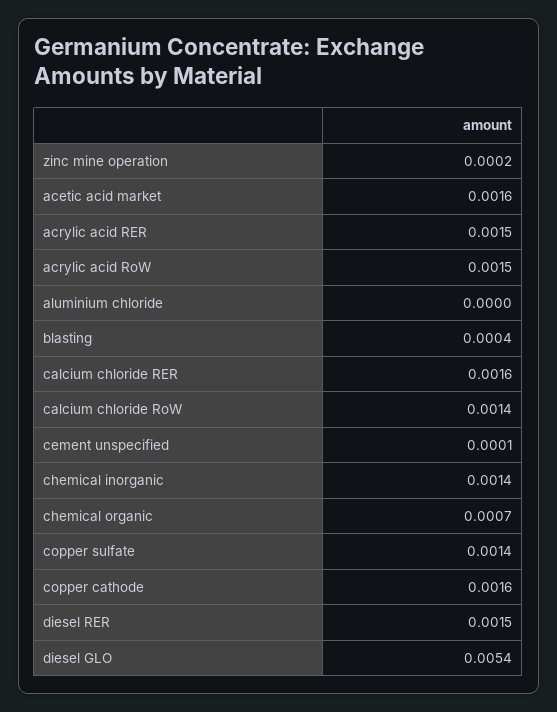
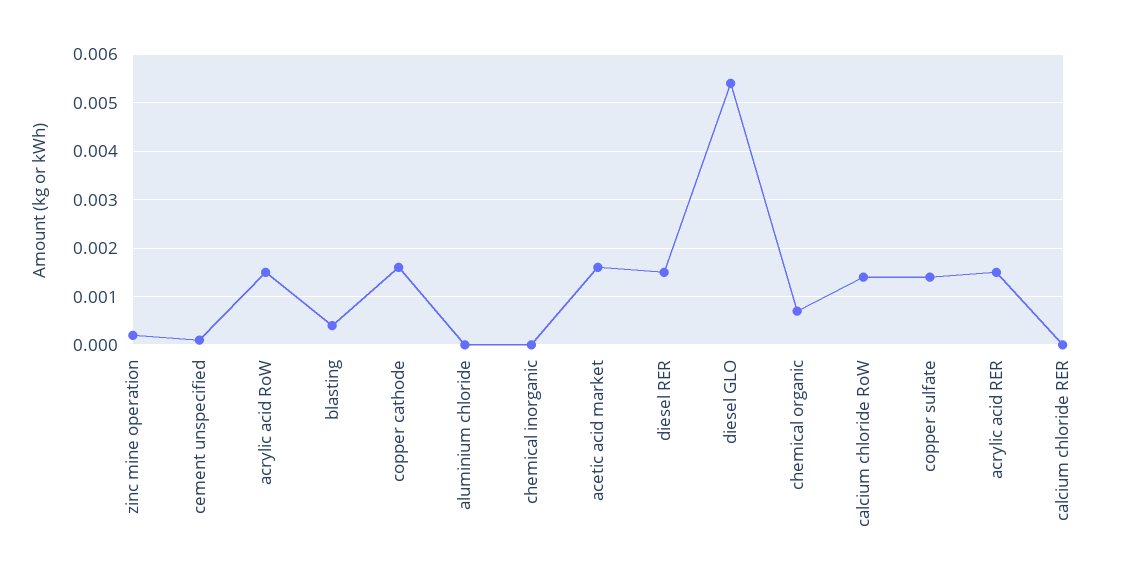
calcium chloride RER: 0.0016 -> 0
chemical inorganic: 0.0014 -> 0

